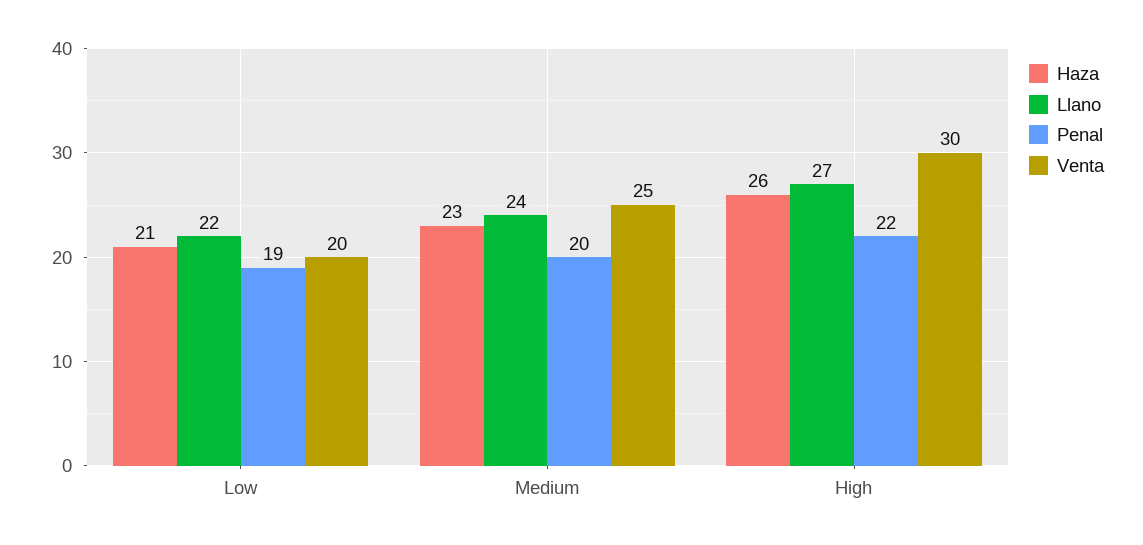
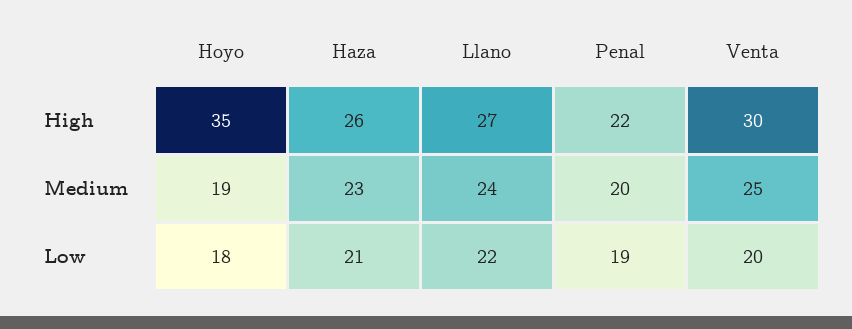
Hoyo, High: none -> 35
Hoyo, Medium: none -> 19
Hoyo, Low: none -> 18

